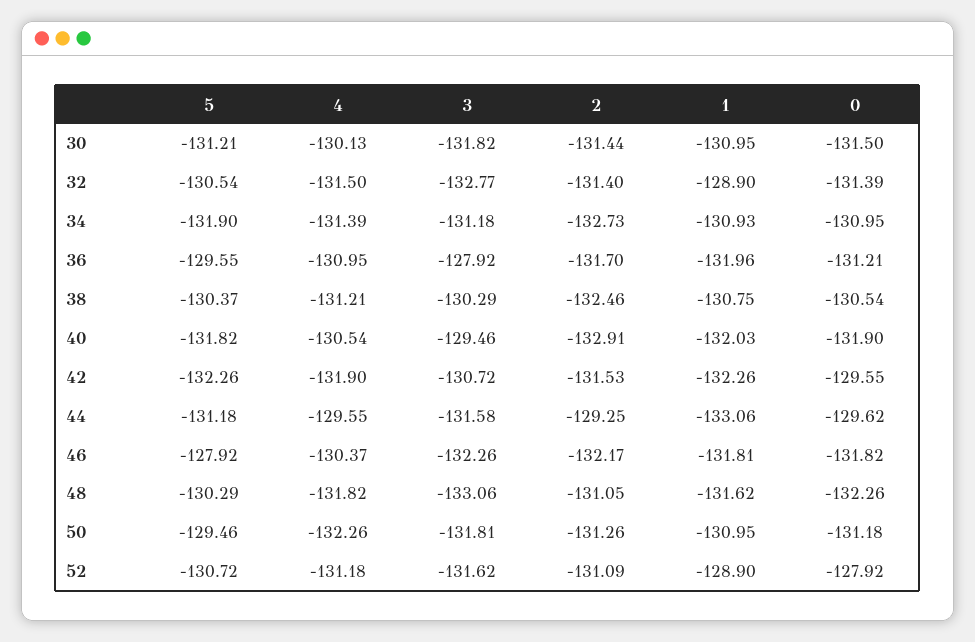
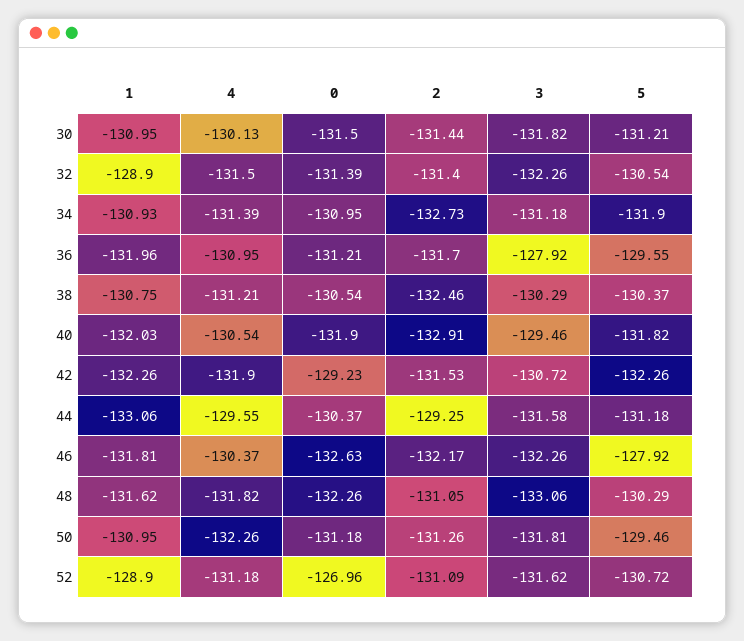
3, 32: -132.77 -> -132.26
0, 42: -129.55 -> -129.23
0, 44: -129.62 -> -130.37
0, 46: -131.82 -> -132.63
0, 52: -127.92 -> -126.96

